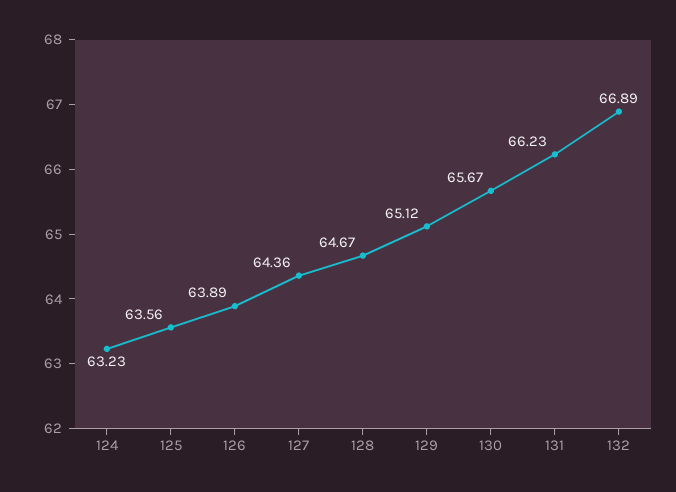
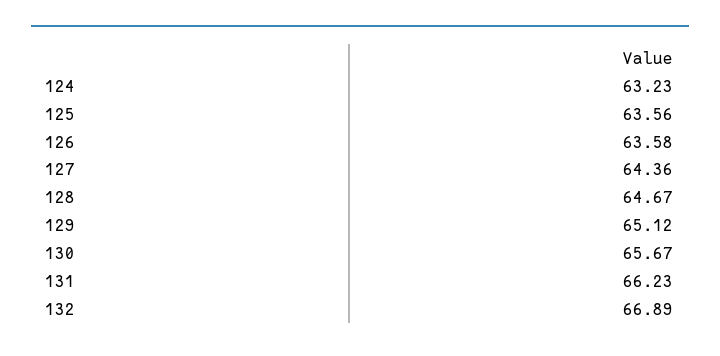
126: 63.89 -> 63.58

